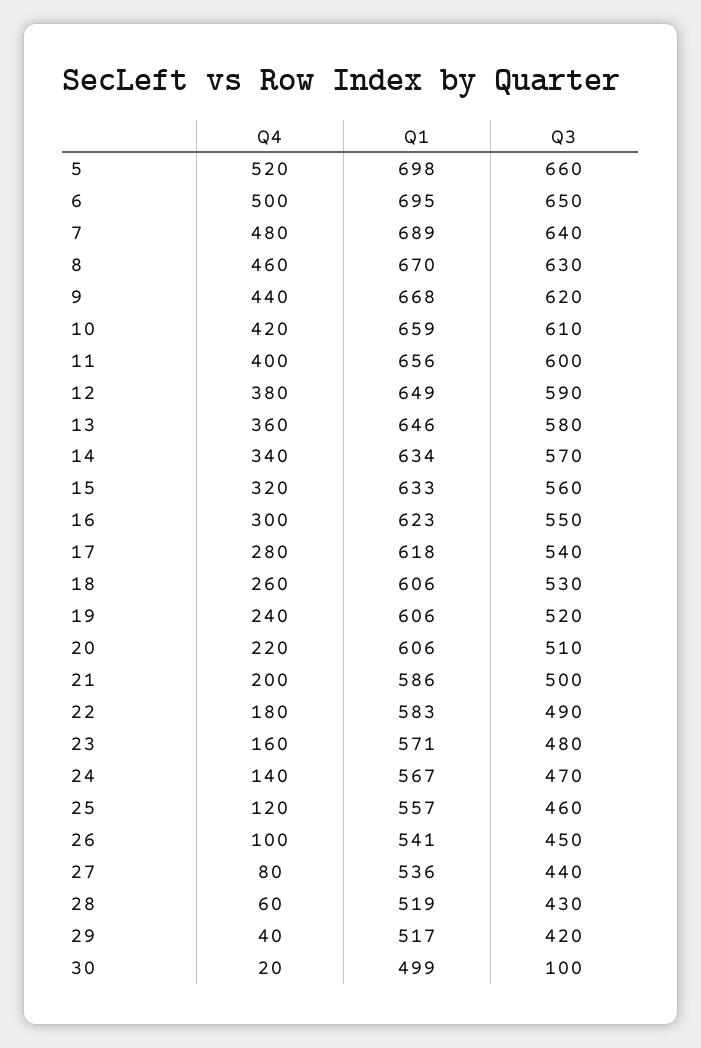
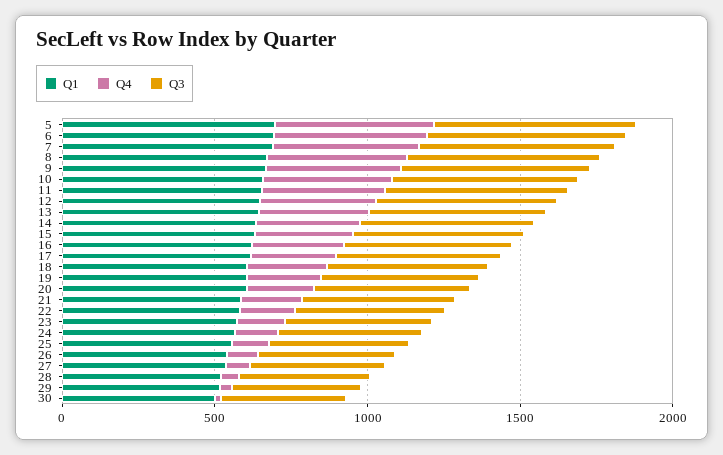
Q3, 30: 100 -> 400

